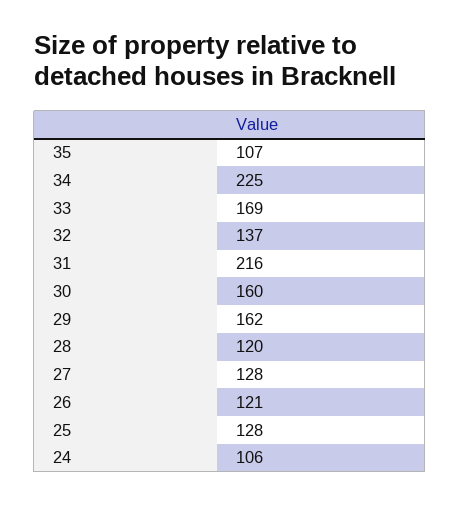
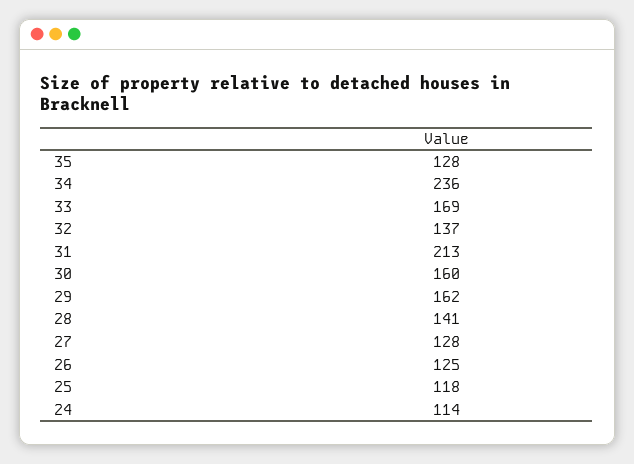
35: 107 -> 128
34: 225 -> 236
31: 216 -> 213
28: 120 -> 141
26: 121 -> 125
25: 128 -> 118
24: 106 -> 114

